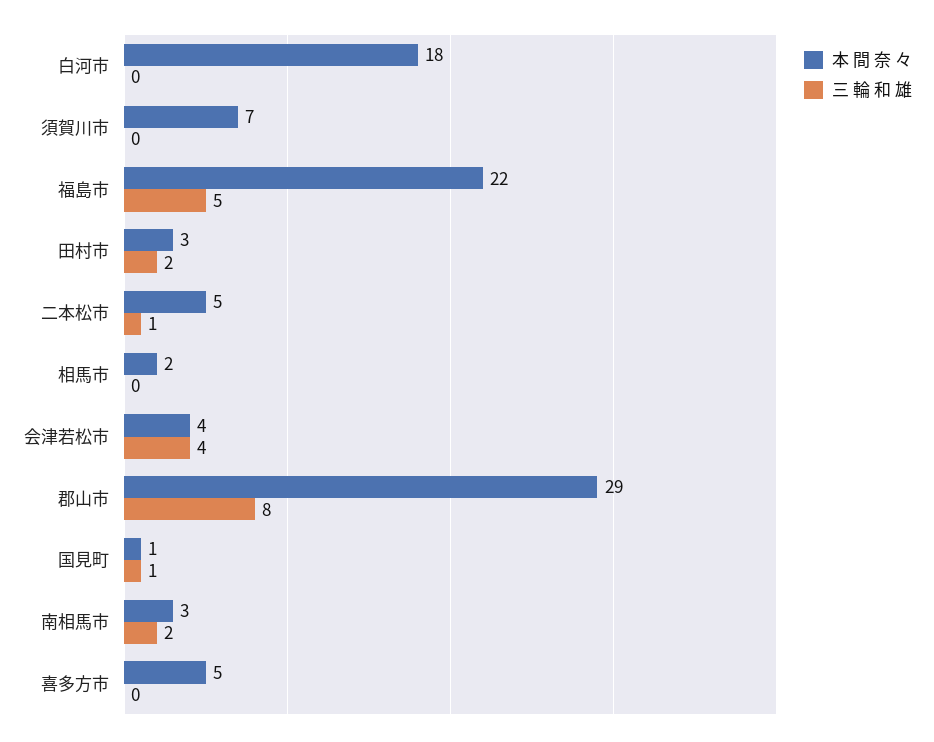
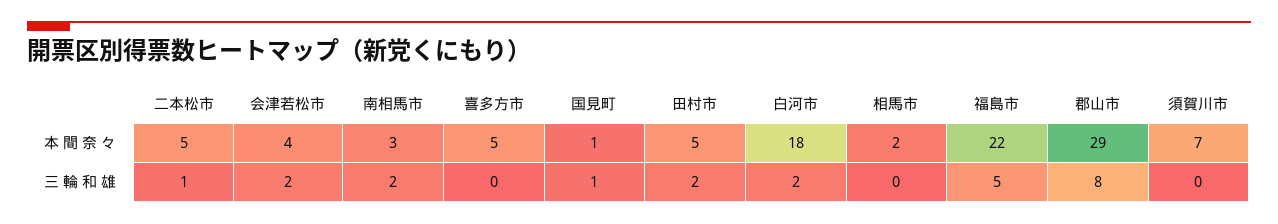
三 輪 和 雄, 白河市: 0 -> 2
本 間 奈 々, 田村市: 3 -> 5
三 輪 和 雄, 会津若松市: 4 -> 2

